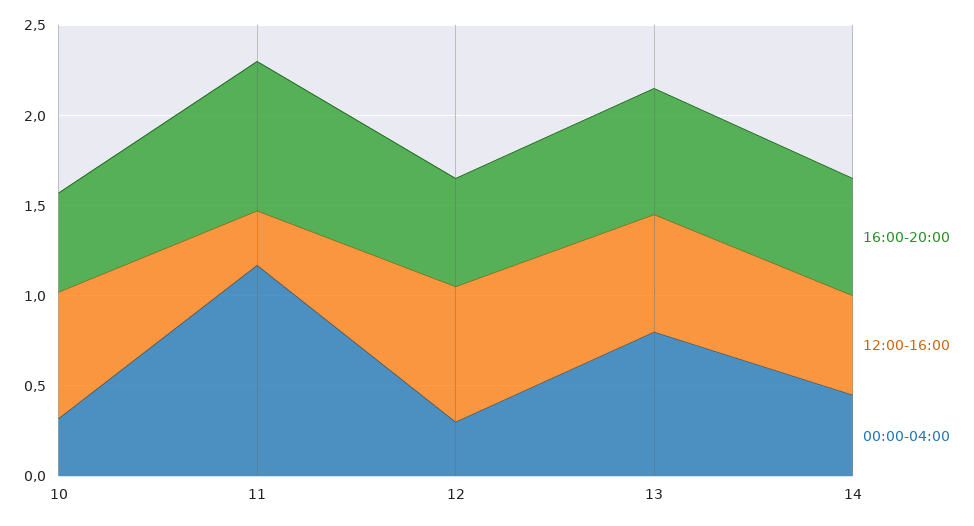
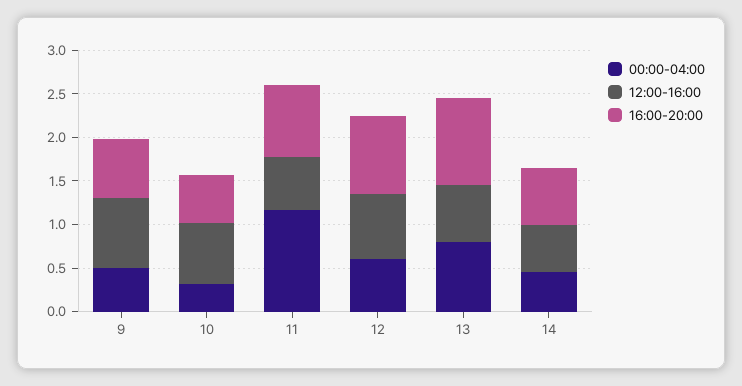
12:00-16:00, 11: 0.3 -> 0.6
16:00-20:00, 12: 0.6 -> 0.9
00:00-04:00, 12: 0.3 -> 0.6
16:00-20:00, 13: 0.7 -> 1
00:00-04:00, 9: none -> 0.5
12:00-16:00, 9: none -> 0.8
16:00-20:00, 9: none -> 0.7

